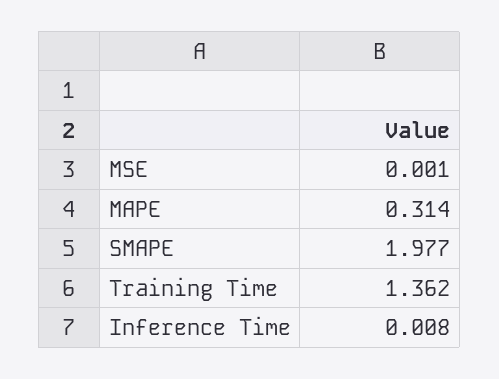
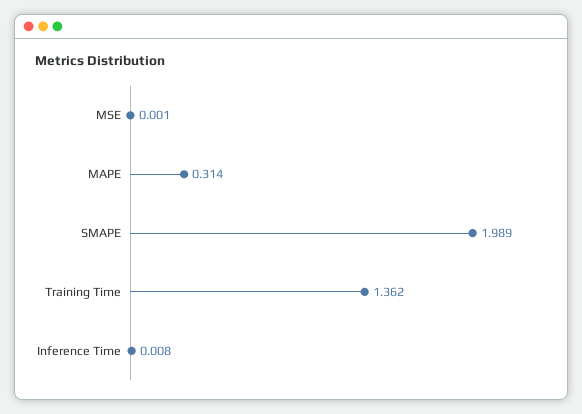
SMAPE: 1.977 -> 1.989

